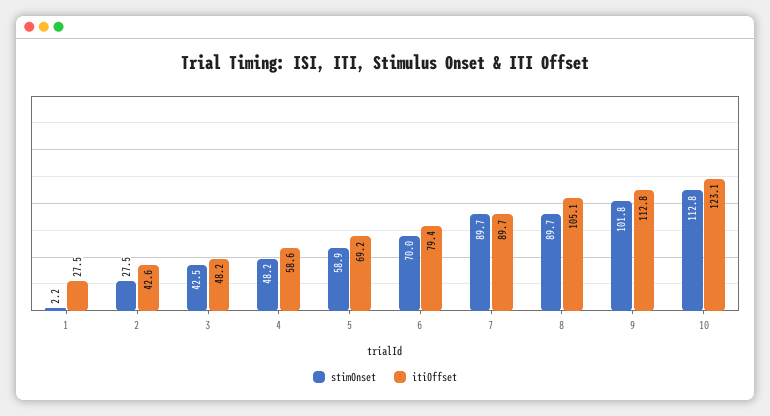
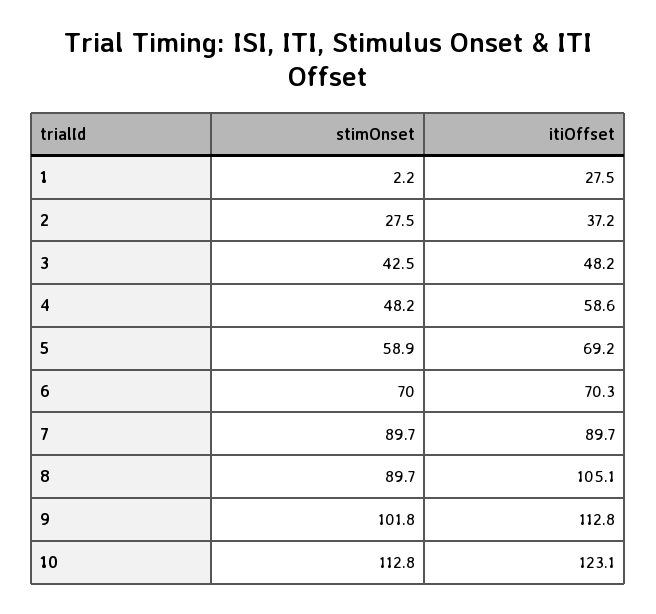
itiOffset, 2: 42.6 -> 37.2
itiOffset, 6: 79.4 -> 70.3

